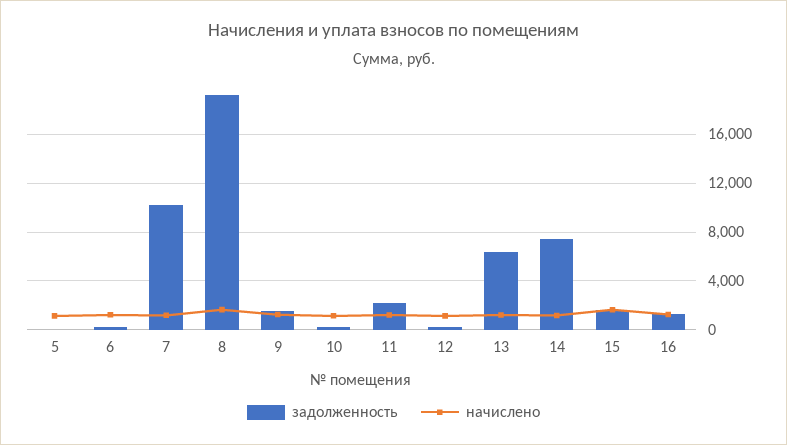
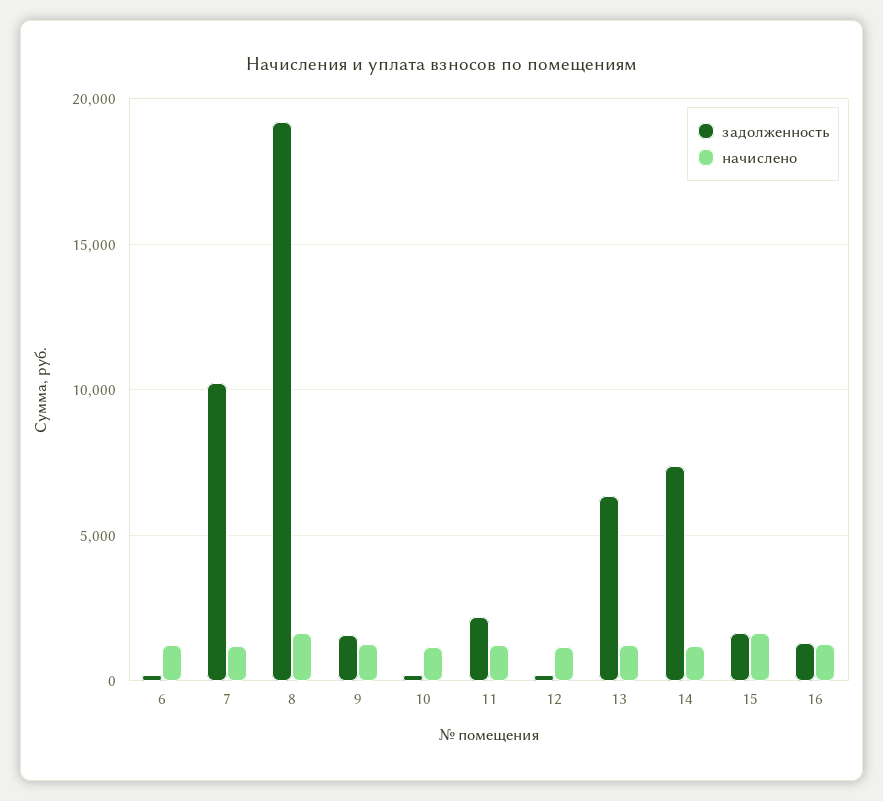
задолженность, 5: 0 -> none
начислено, 5: 1000 -> none

